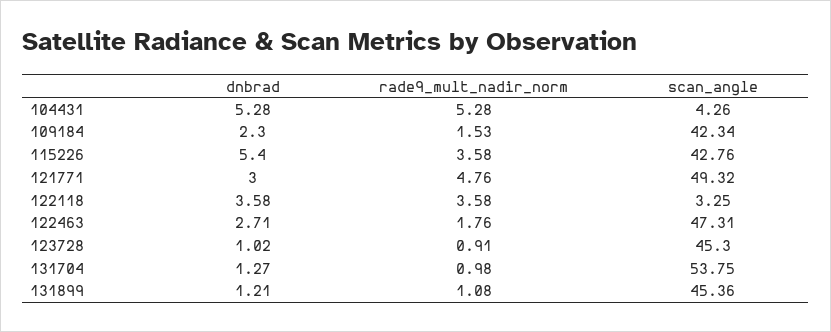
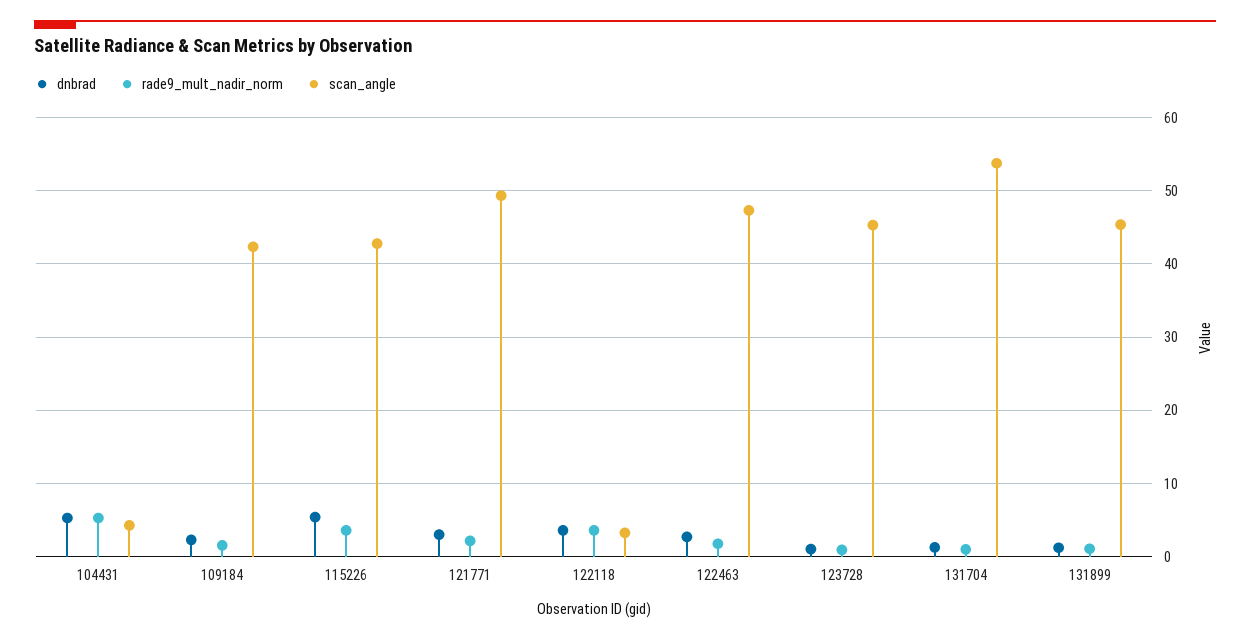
rade9_mult_nadir_norm, 121771: 4.76 -> 2

